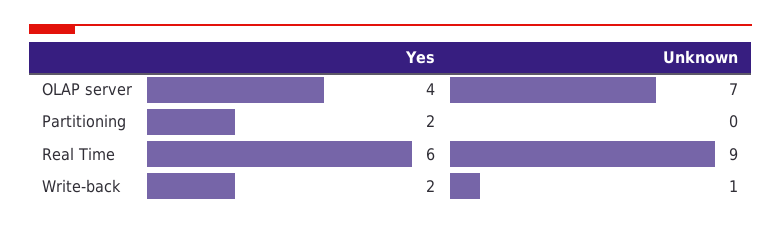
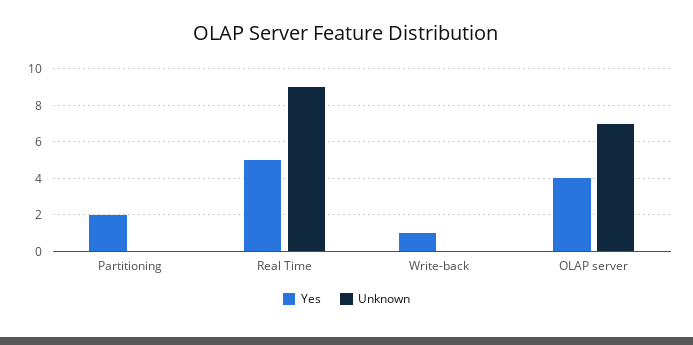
Yes, Real Time: 6 -> 5
Yes, Write-back: 2 -> 1
Unknown, Write-back: 1 -> 0

